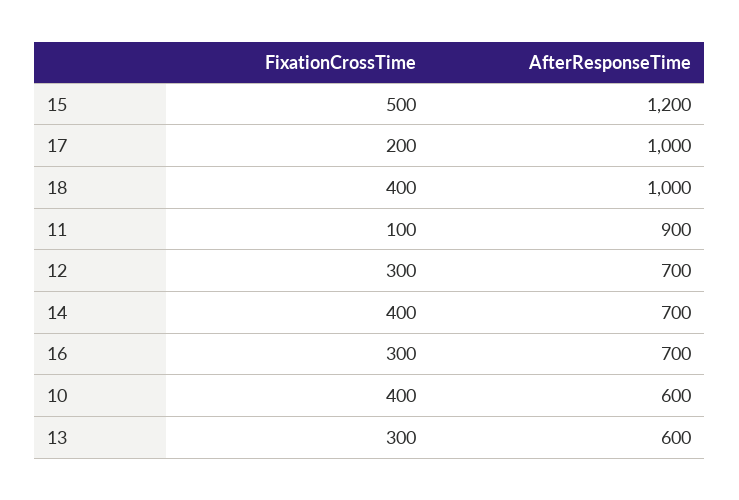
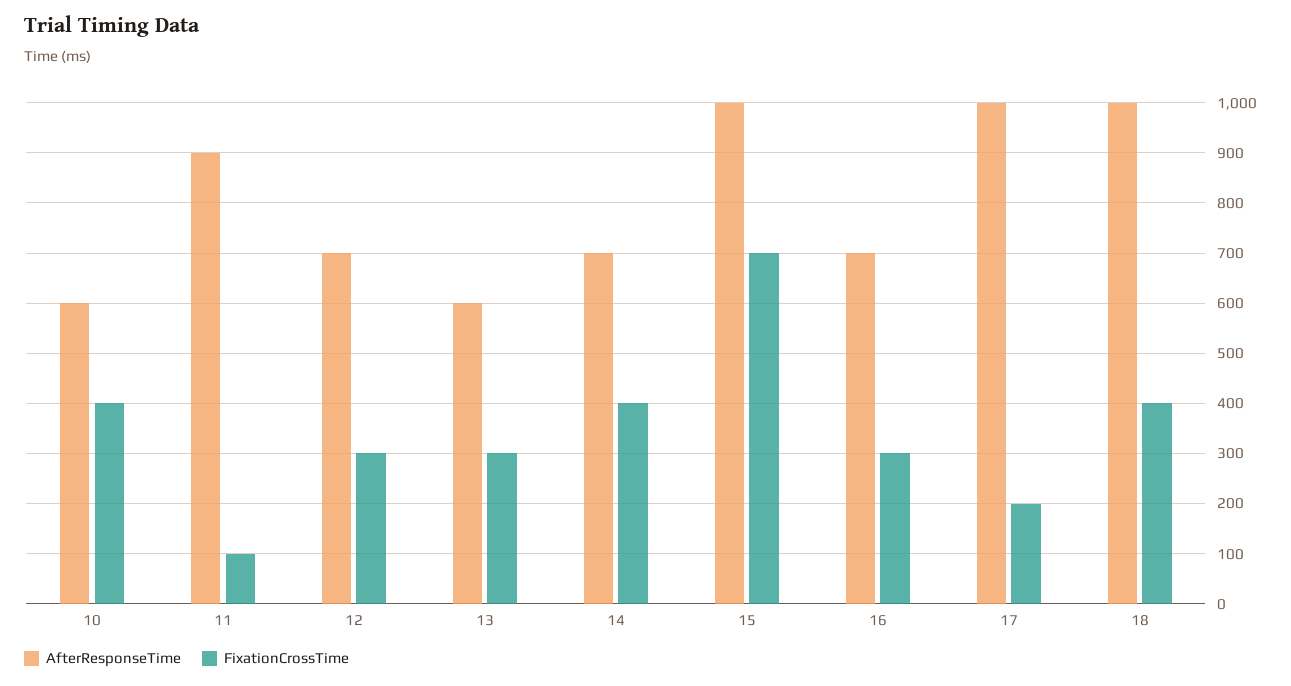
FixationCrossTime, 15: 500 -> 700
AfterResponseTime, 15: 1200 -> 1000

